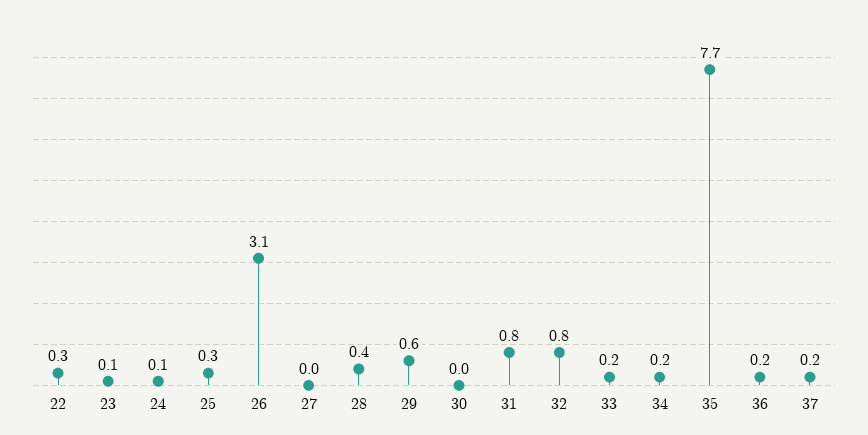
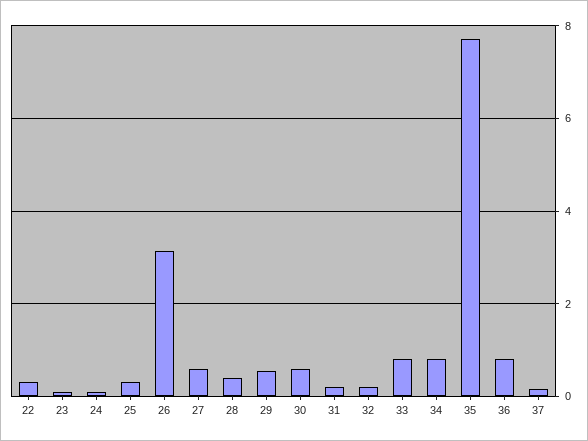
27: 0 -> 0.6
30: 0 -> 0.6
31: 0.8 -> 0.2
32: 0.8 -> 0.2
33: 0.2 -> 0.8
34: 0.2 -> 0.8
36: 0.2 -> 0.8

